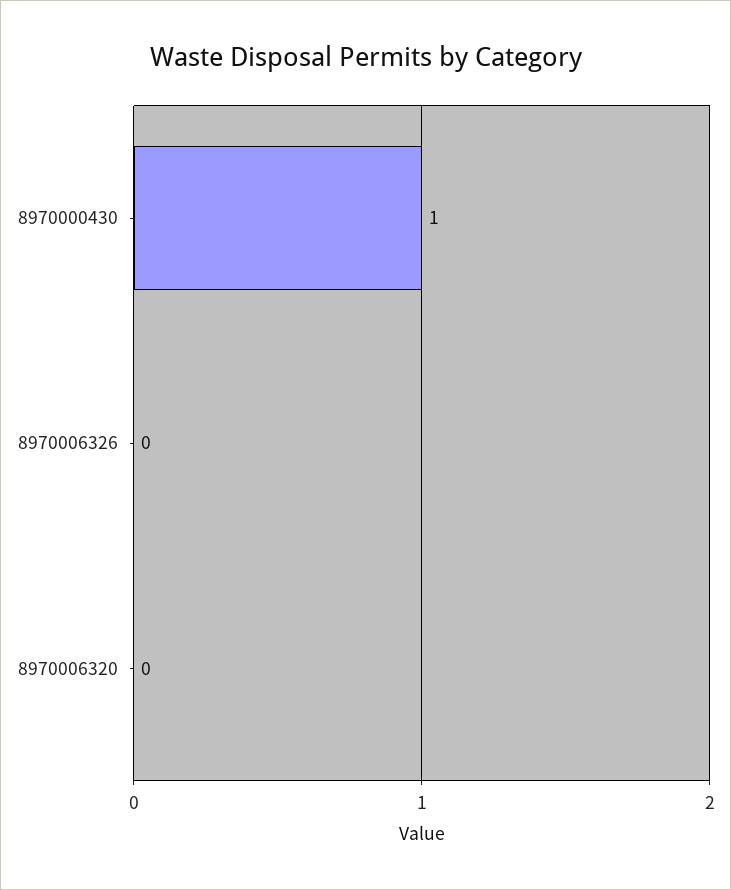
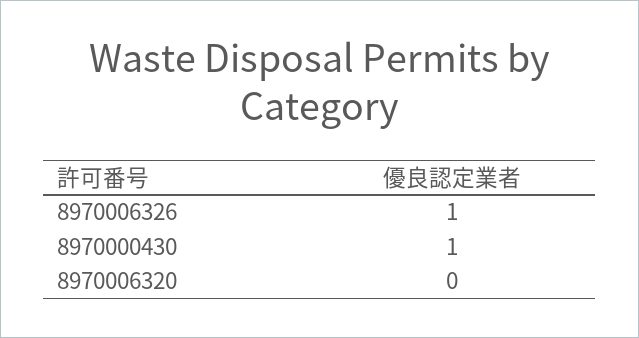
8970006326: 0 -> 1

